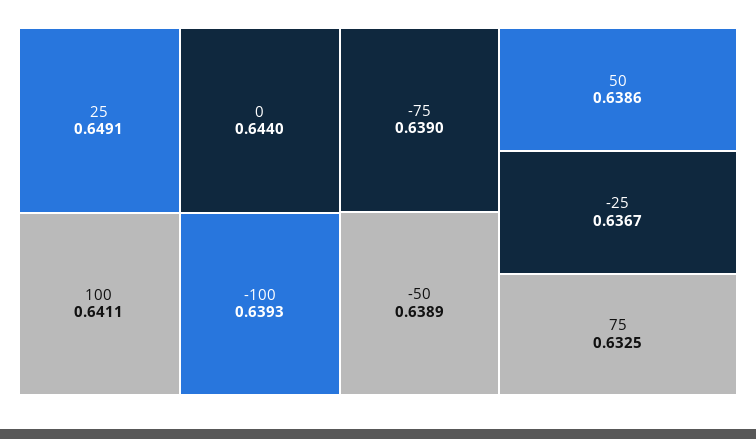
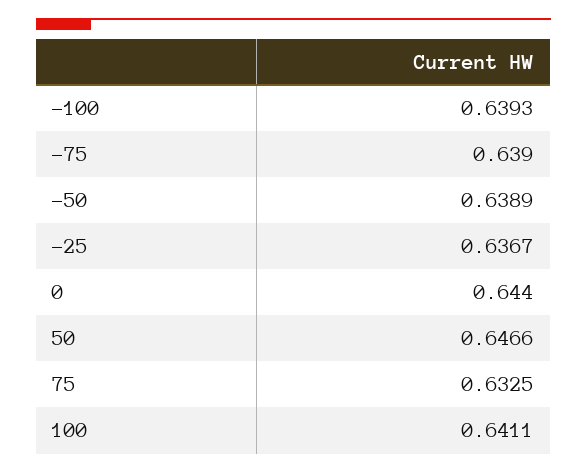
25: 0.6491 -> none
50: 0.6386 -> 0.6466

